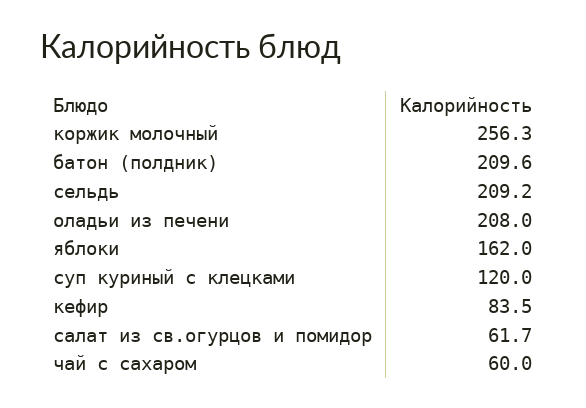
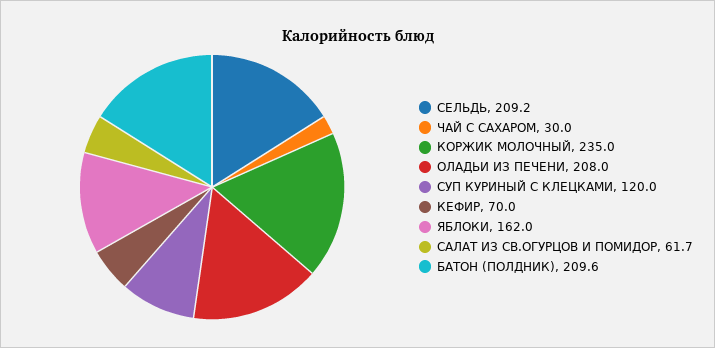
коржик молочный: 256.3 -> 235
кефир: 83.5 -> 70
чай с сахаром: 60 -> 30

